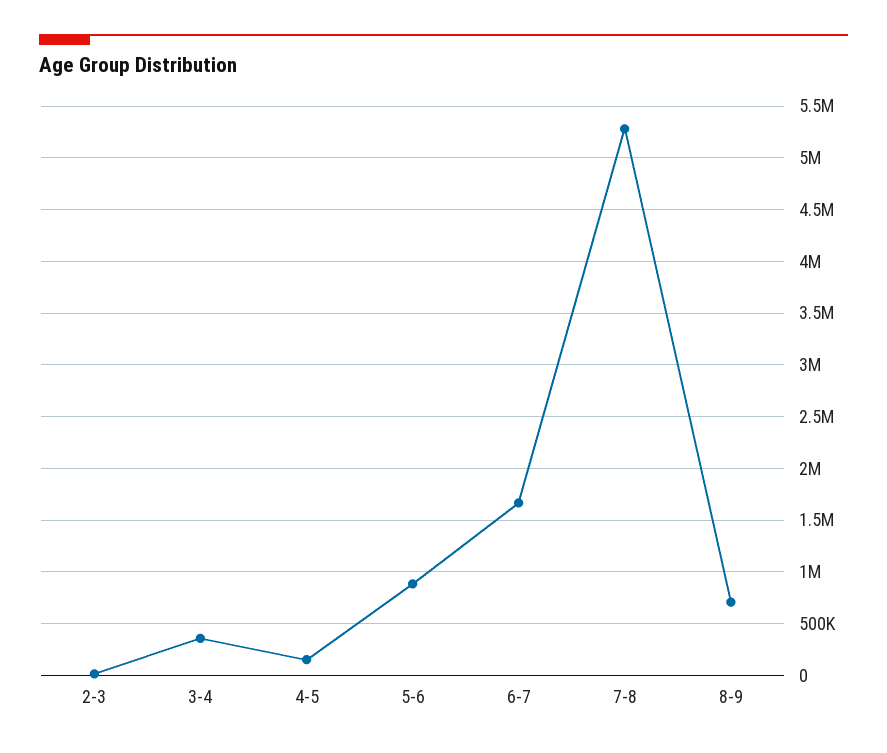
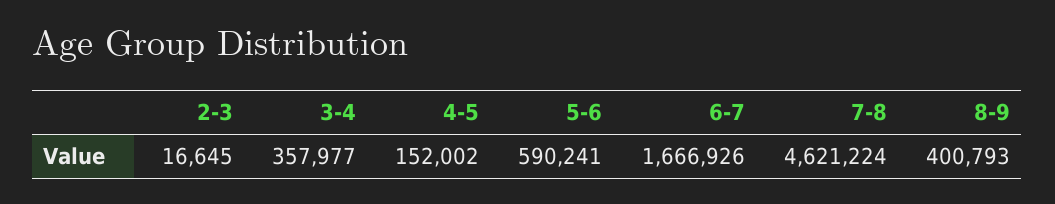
5-6: 900000 -> 590241
7-8: 5300000 -> 4621224
8-9: 700000 -> 400793

